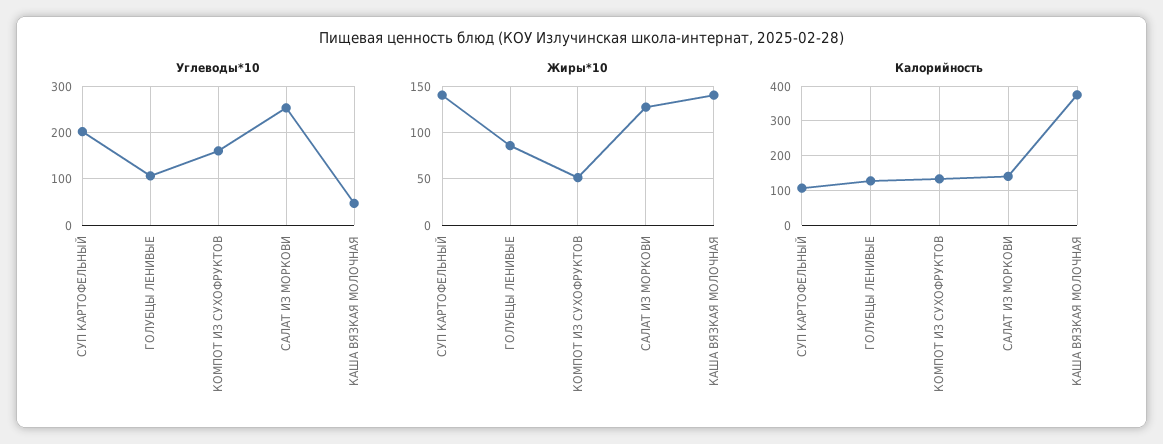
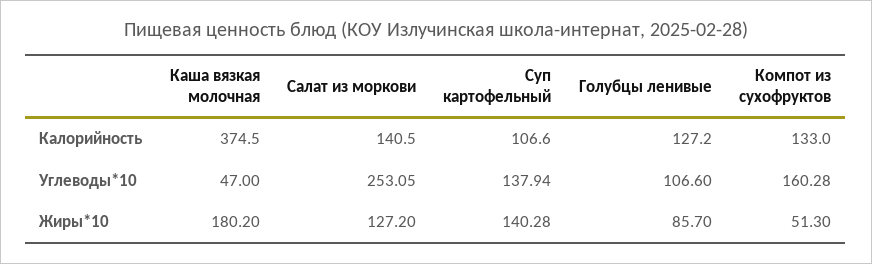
Углеводы*10, СУП КАРТОФЕЛЬНЫЙ: 200 -> 137.94
Жиры*10, КАША ВЯЗКАЯ МОЛОЧНАЯ: 140 -> 180.2

